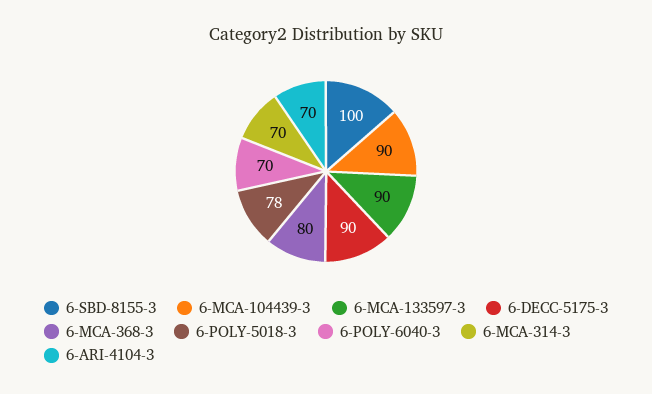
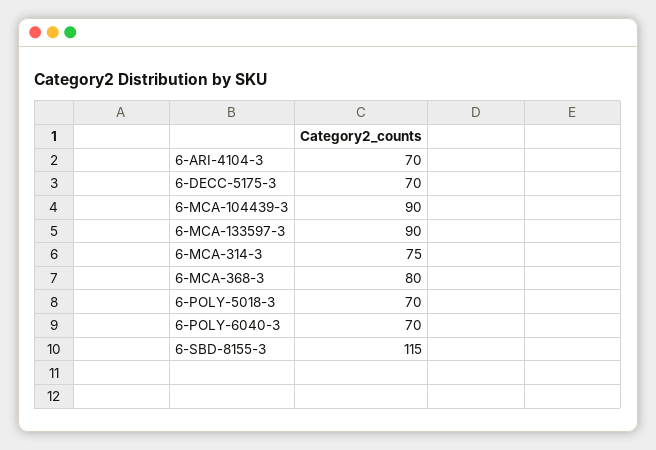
6-SBD-8155-3: 100 -> 115
6-DECC-5175-3: 90 -> 70
6-POLY-5018-3: 78 -> 70
6-MCA-314-3: 70 -> 75

